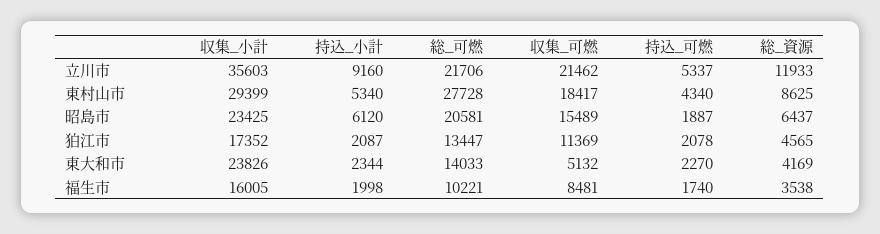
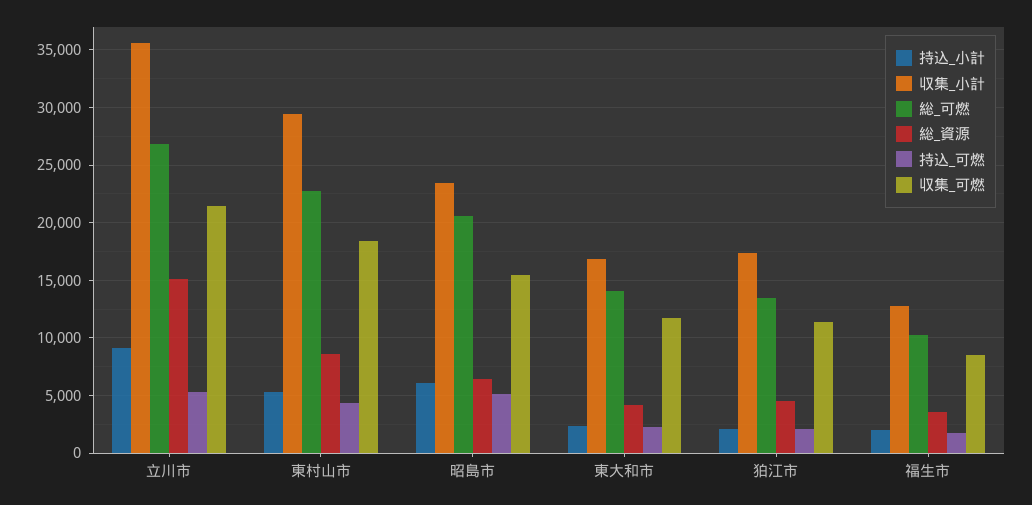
総_可燃, 立川市: 21706 -> 27000
総_資源, 立川市: 11933 -> 15000
総_可燃, 東村山市: 27728 -> 23000
持込_可燃, 昭島市: 1887 -> 5000
収集_小計, 東大和市: 23826 -> 17000
収集_可燃, 東大和市: 5132 -> 12000
収集_小計, 福生市: 16005 -> 13000

